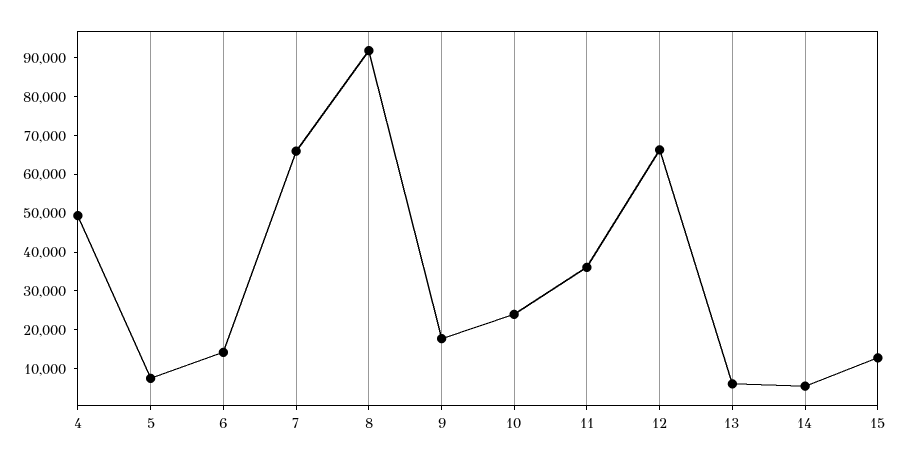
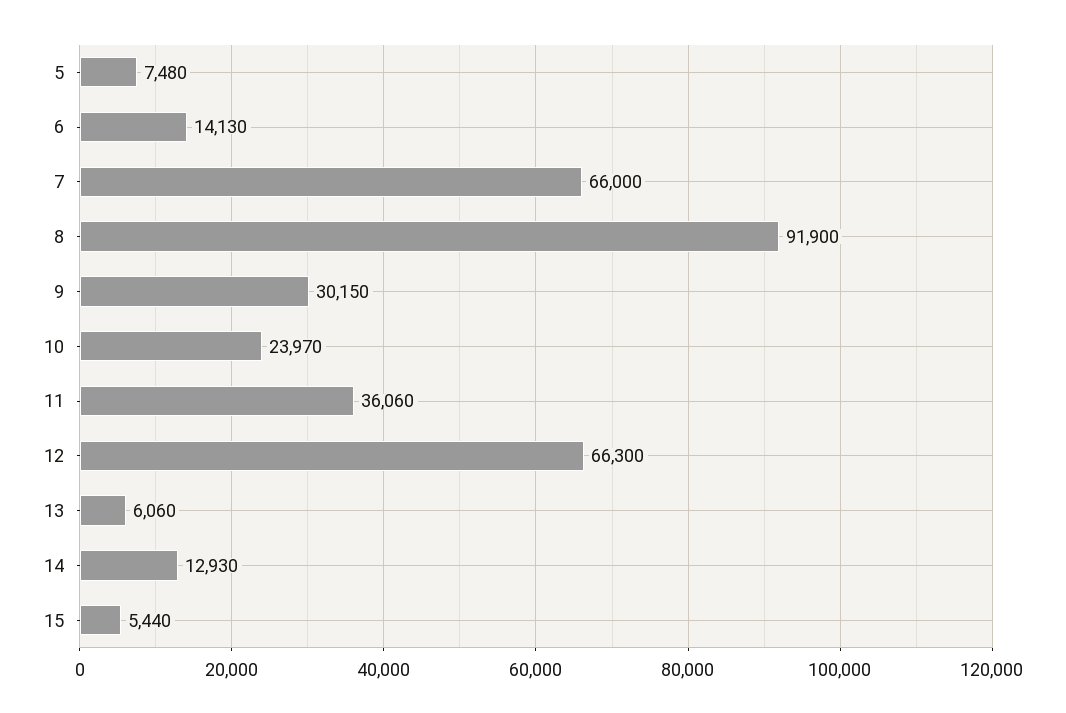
4: 50000 -> none
9: 17500 -> 30150
14: 5000 -> 12930
15: 12500 -> 5440

